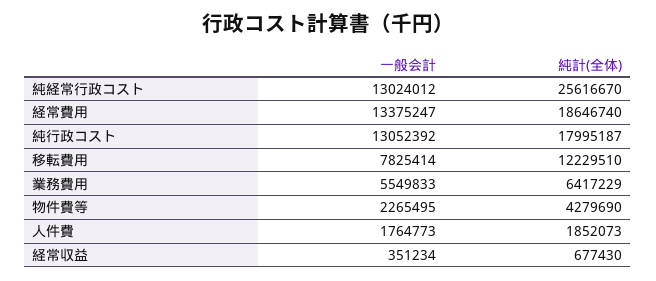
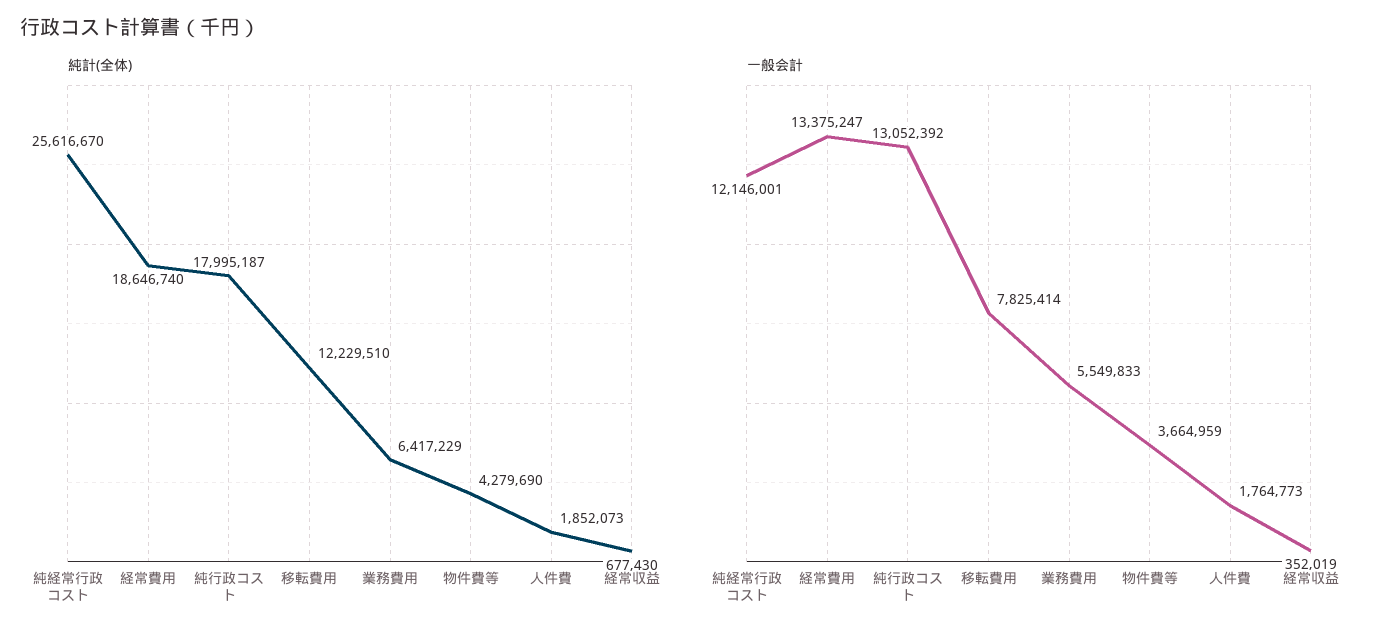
一般会計, 純経常行政コスト: 13024012 -> 12146001
一般会計, 物件費等: 2265495 -> 3664959
一般会計, 経常収益: 351234 -> 352019

